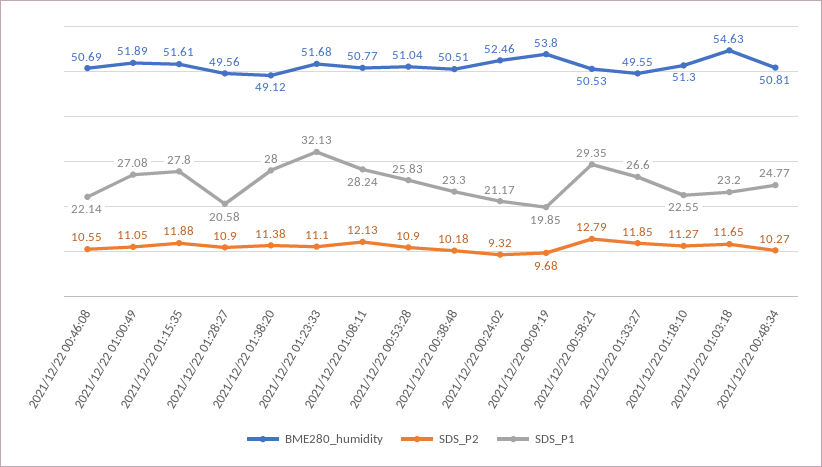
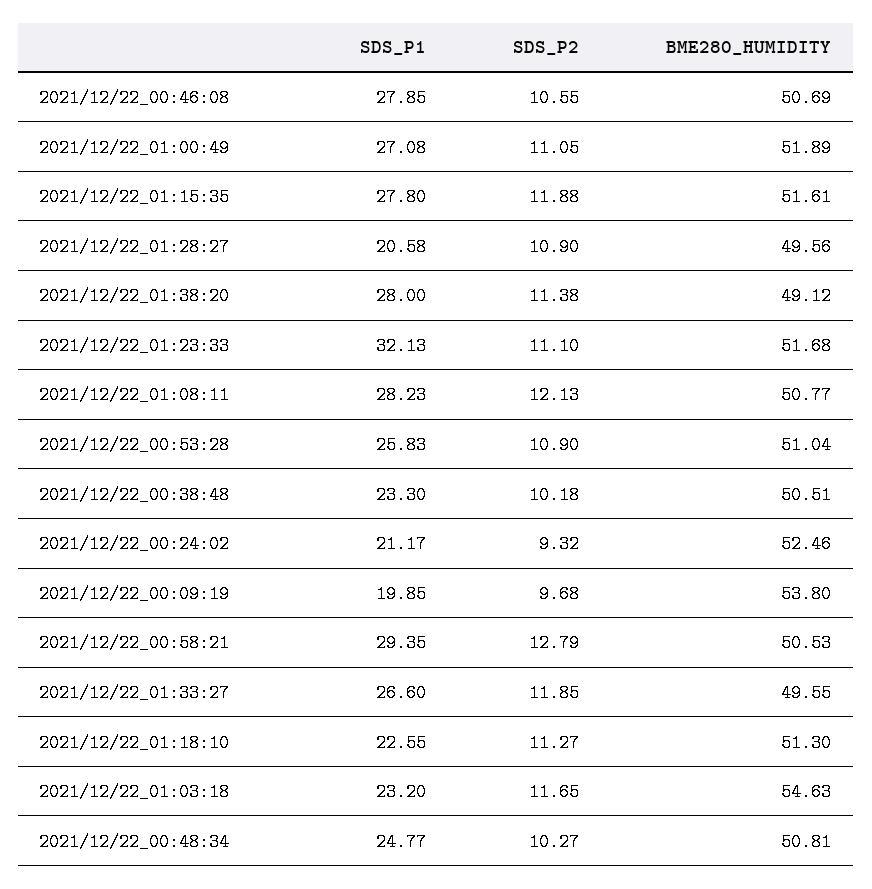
SDS_P1, 2021/12/22 00:46:08: 22.14 -> 27.85
SDS_P1, 2021/12/22 01:08:11: 28.24 -> 28.23

